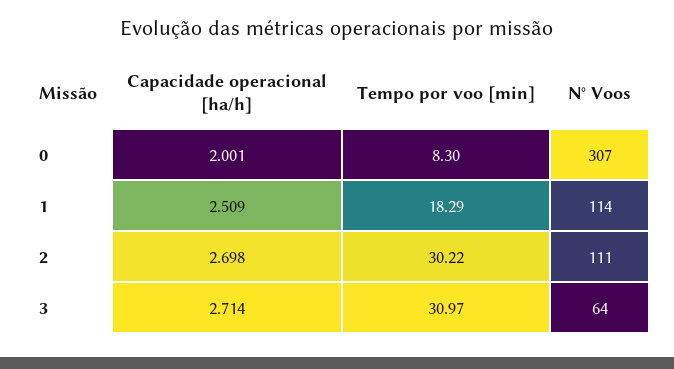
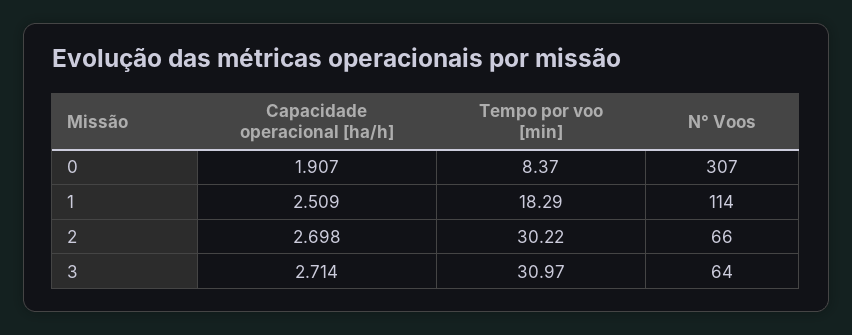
Capacidade operacional [ha/h], 0: 2.001 -> 1.907
Tempo por voo [min], 0: 8.3 -> 8.37
N° Voos, 2: 111 -> 66

